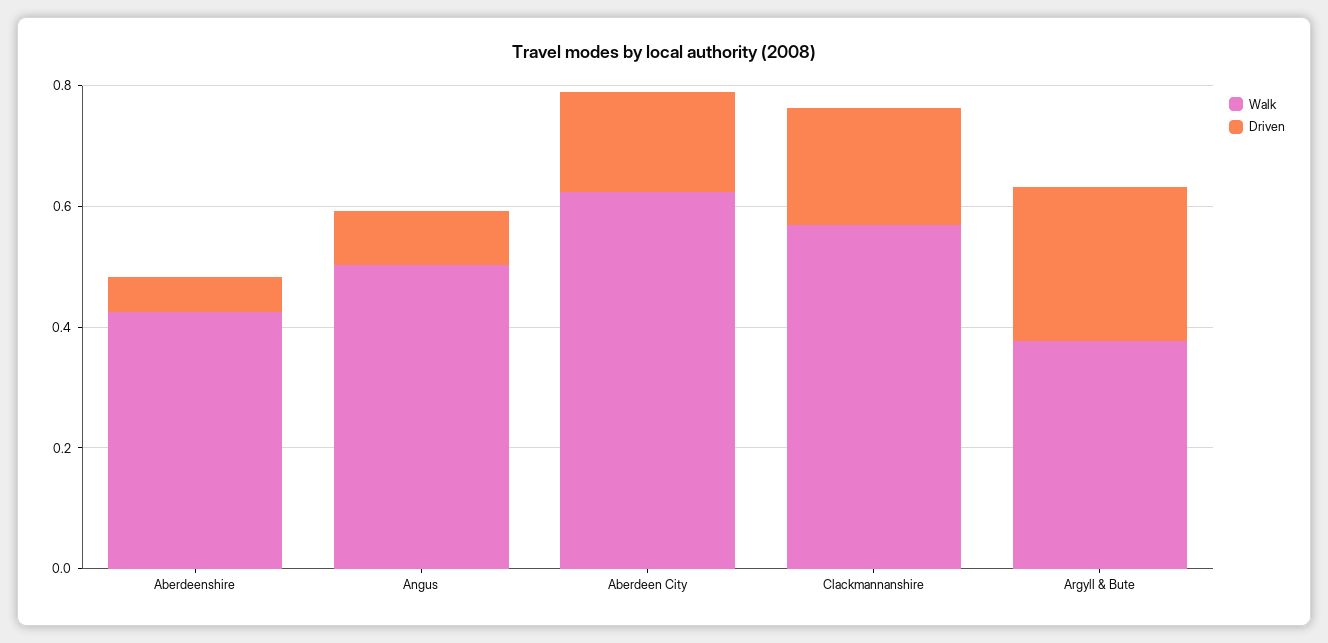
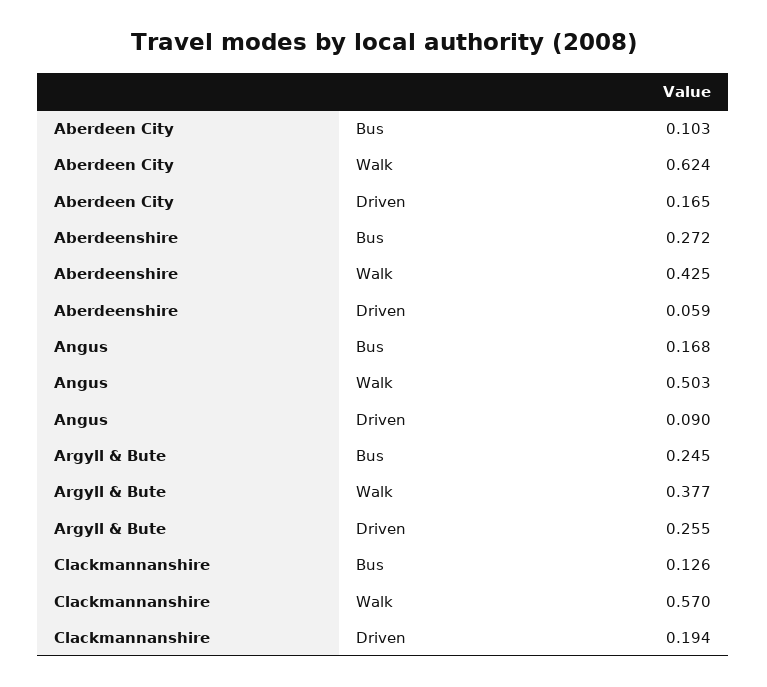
Bus, Aberdeen City: none -> 0.103
Bus, Aberdeenshire: none -> 0.272
Bus, Angus: none -> 0.168
Bus, Argyll & Bute: none -> 0.245
Bus, Clackmannanshire: none -> 0.126

